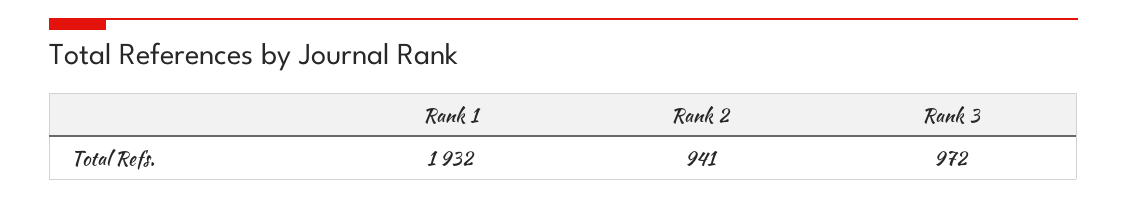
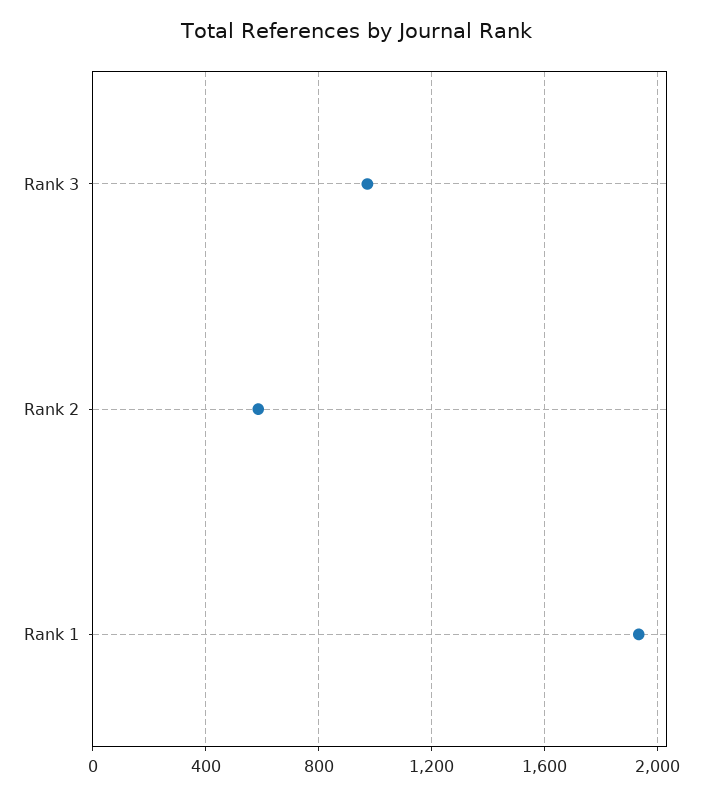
Rank 2: 941 -> 600

